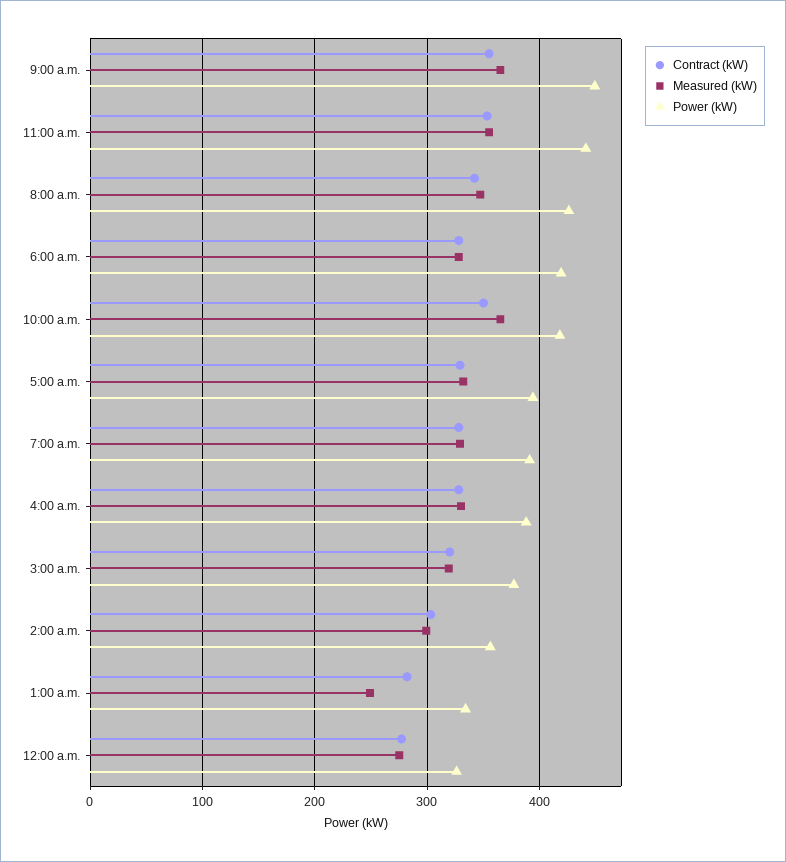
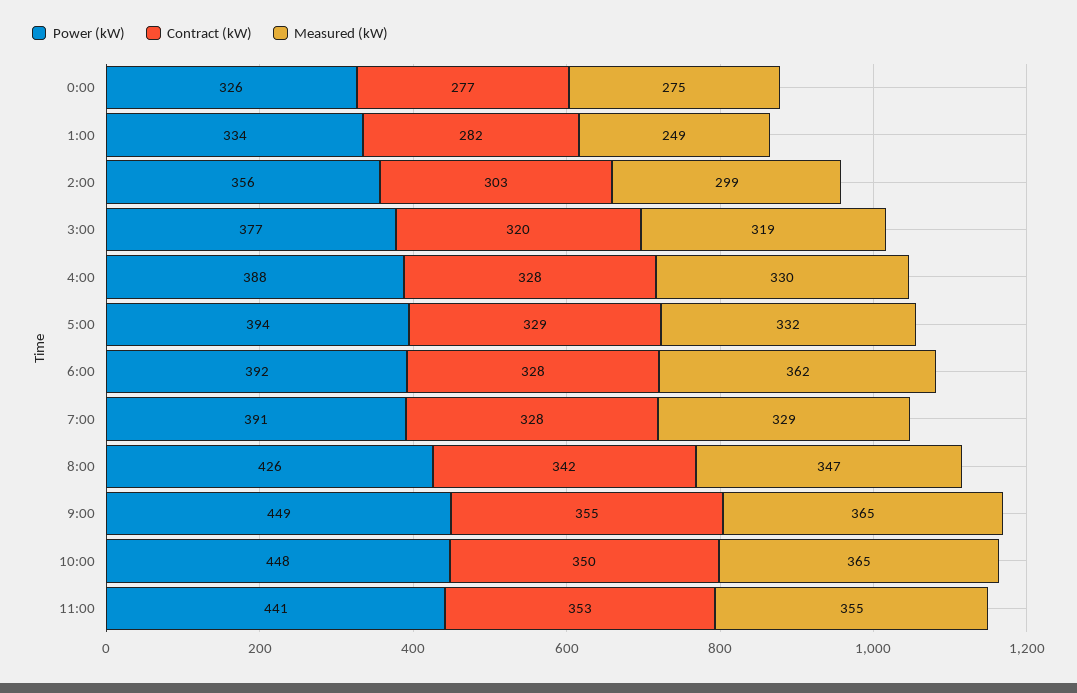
Measured (kW), 6:00 a.m.: 330 -> 362
Power (kW), 6:00 a.m.: 420 -> 392
Power (kW), 10:00 a.m.: 420 -> 448

